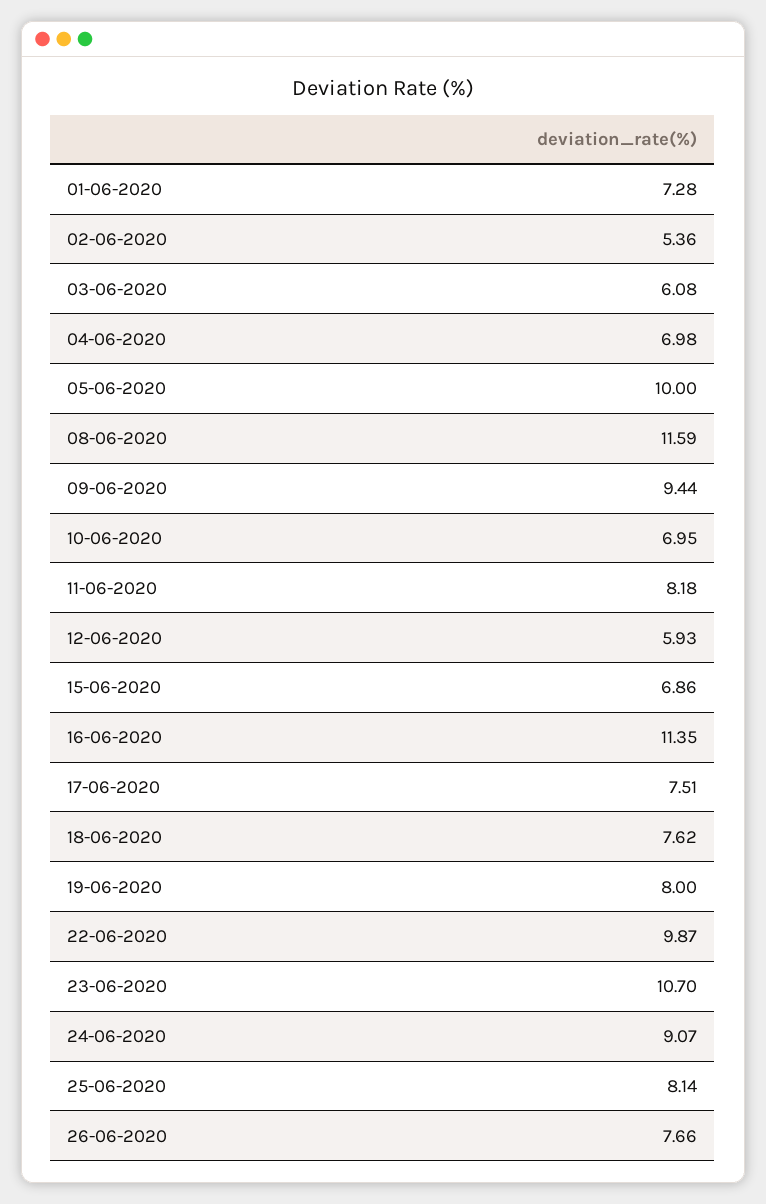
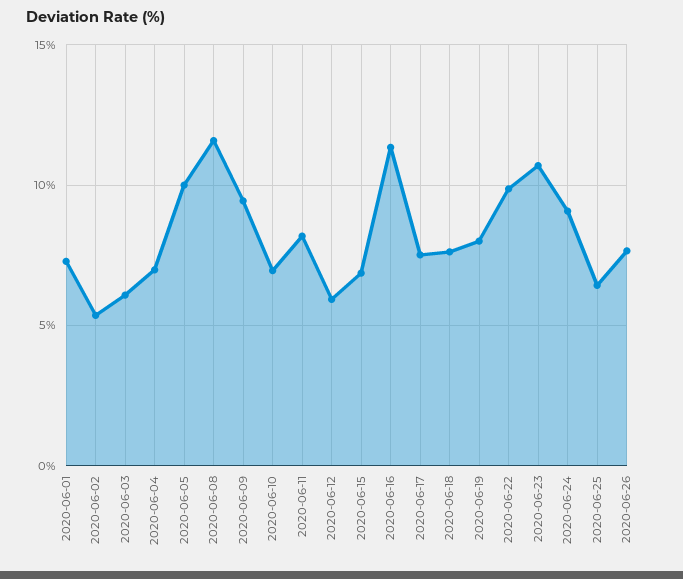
25-06-2020: 8.14 -> 6.5

